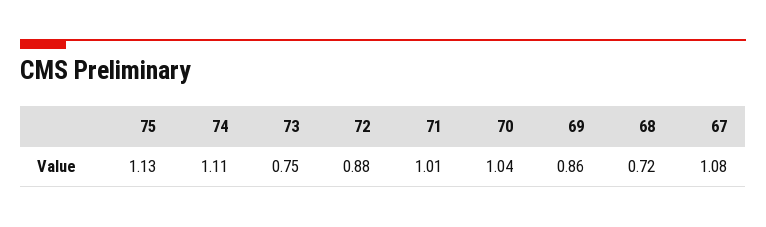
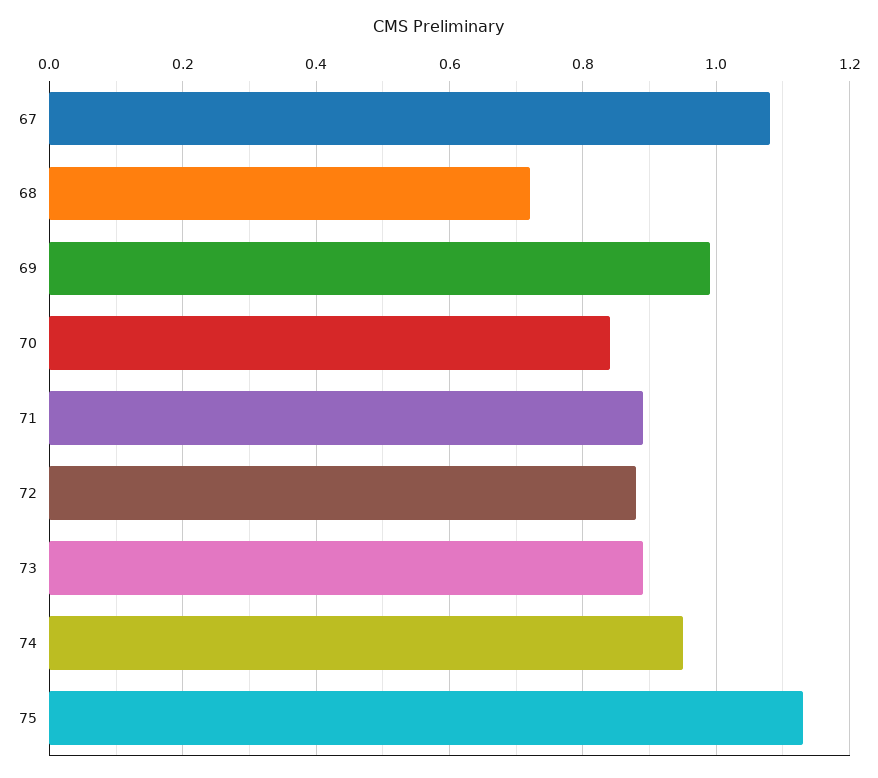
74: 1.11 -> 0.95
73: 0.75 -> 0.9
71: 1.01 -> 0.9
70: 1.04 -> 0.85
69: 0.86 -> 1

